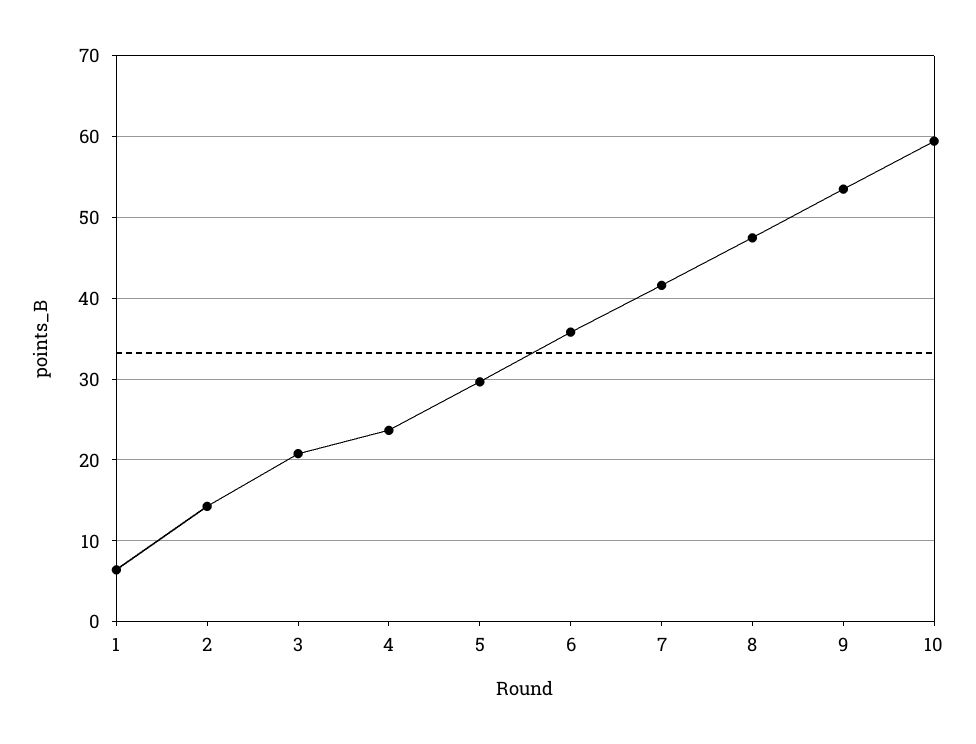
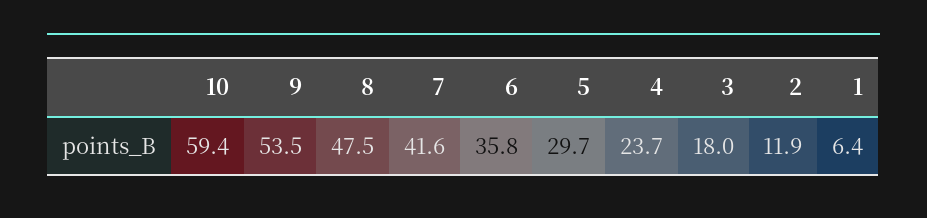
2: 14 -> 11.9
3: 21 -> 18

